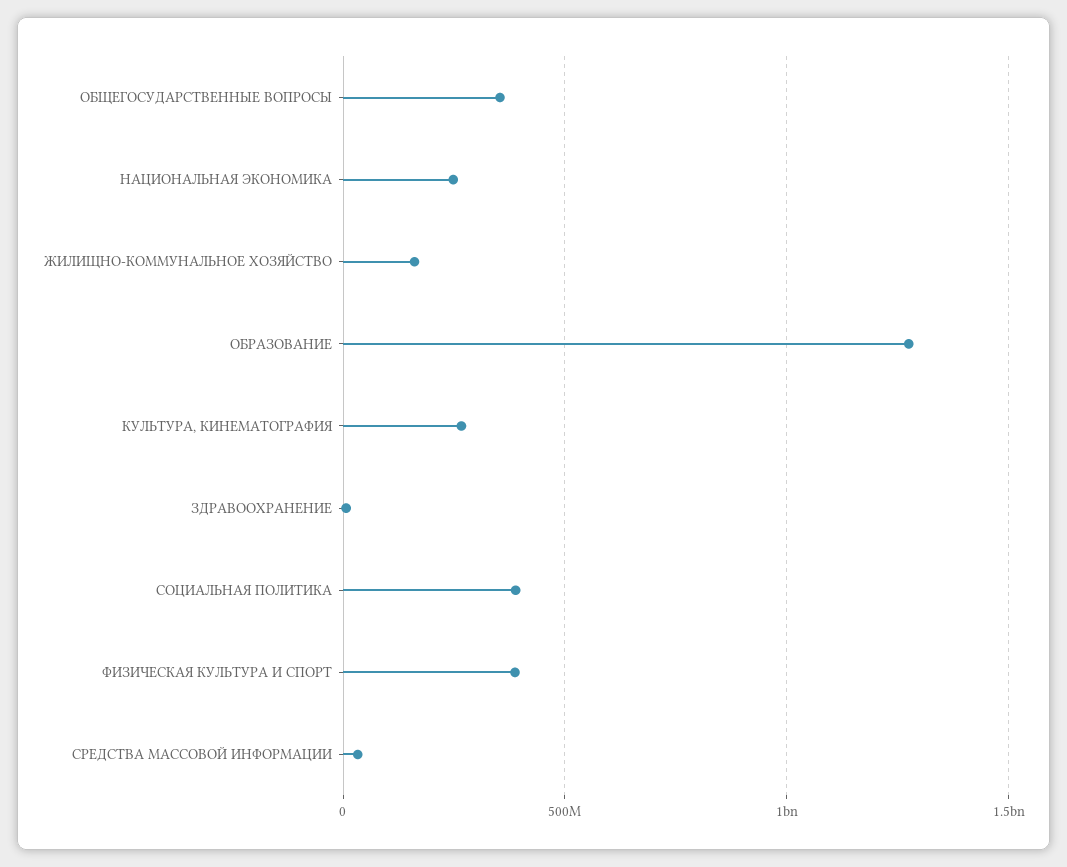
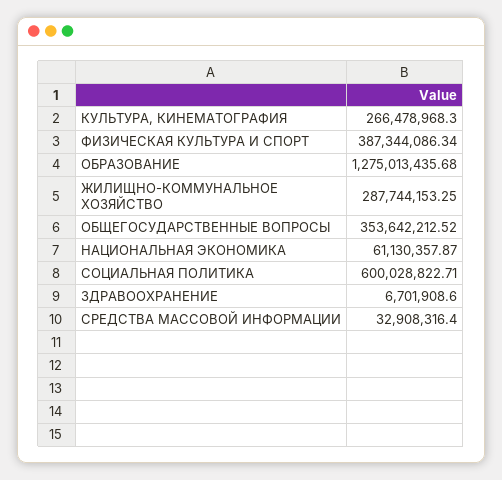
НАЦИОНАЛЬНАЯ ЭКОНОМИКА: 250000000 -> 61130357.87
ЖИЛИЩНО-КОММУНАЛЬНОЕ ХОЗЯЙСТВО: 150000000 -> 287744153.25
СОЦИАЛЬНАЯ ПОЛИТИКА: 400000000 -> 600028822.71

